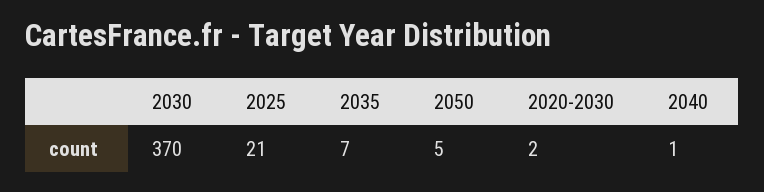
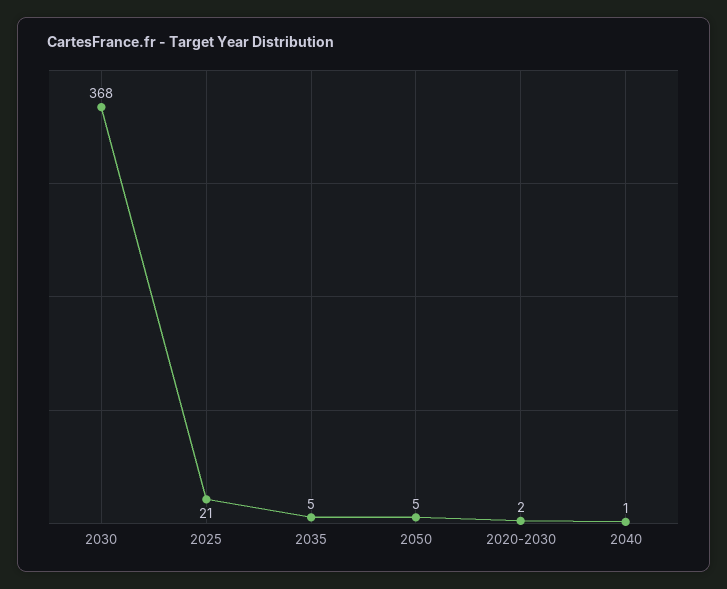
2030: 370 -> 368
2035: 7 -> 5

